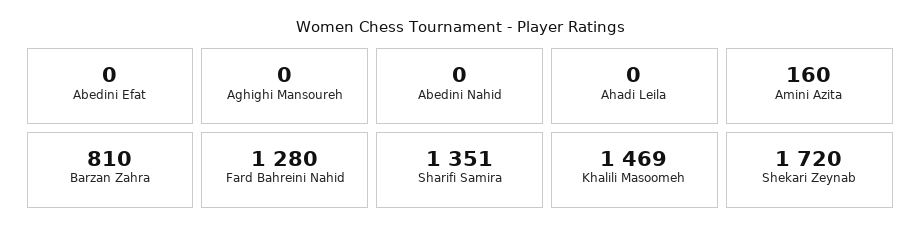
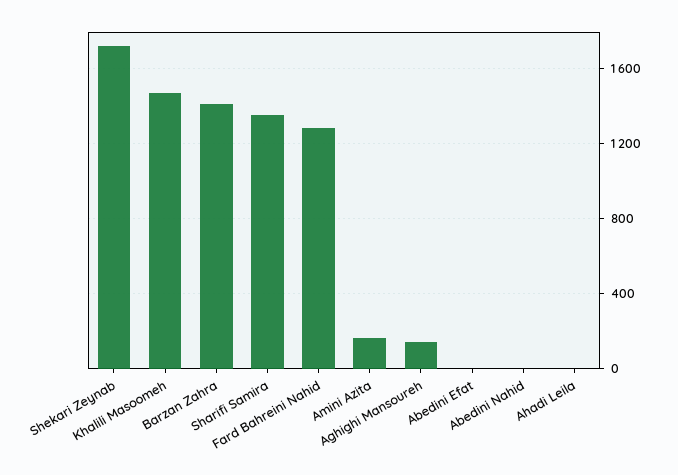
Aghighi Mansoureh: 0 -> 150
Barzan Zahra: 810 -> 1400

